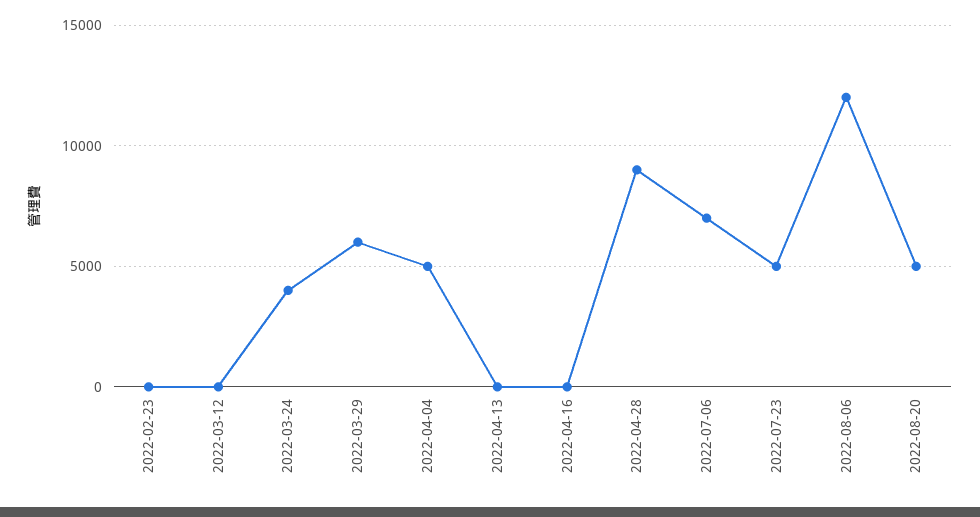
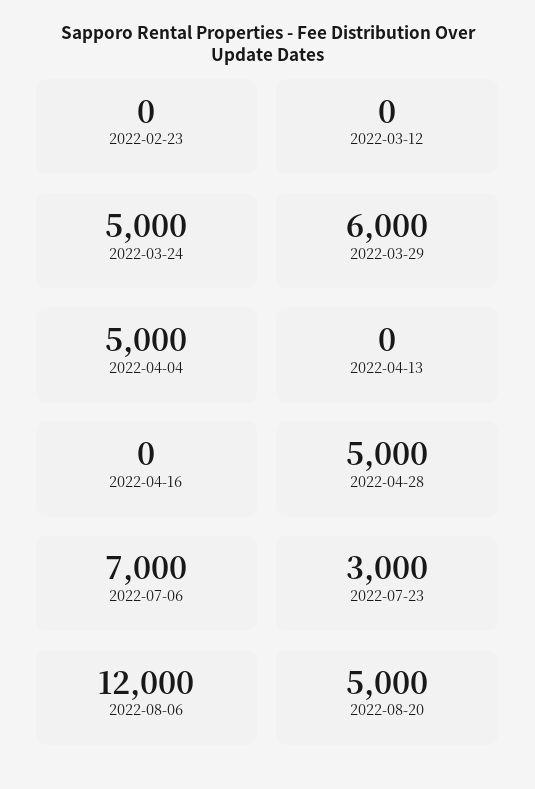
2022-03-24: 4000 -> 5000
2022-04-28: 9000 -> 5000
2022-07-23: 5000 -> 3000

